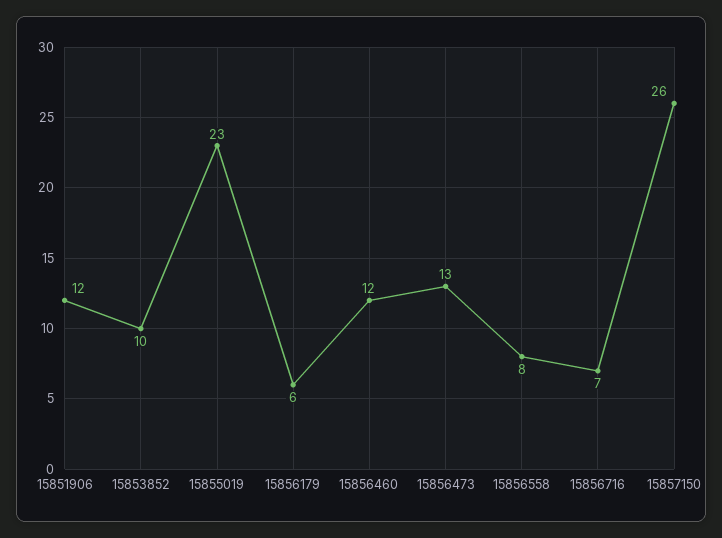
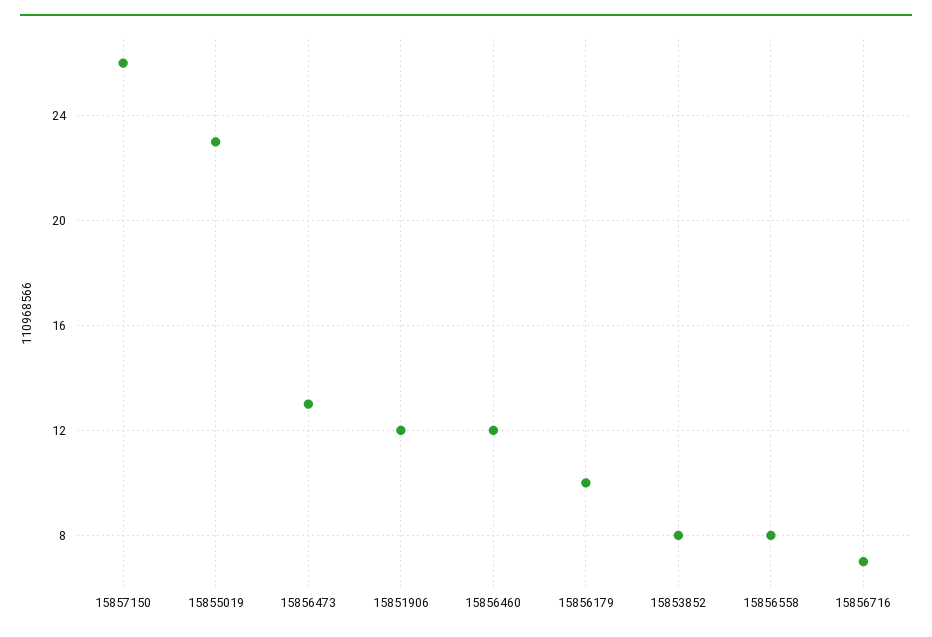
15853852: 10 -> 8
15856179: 6 -> 10

